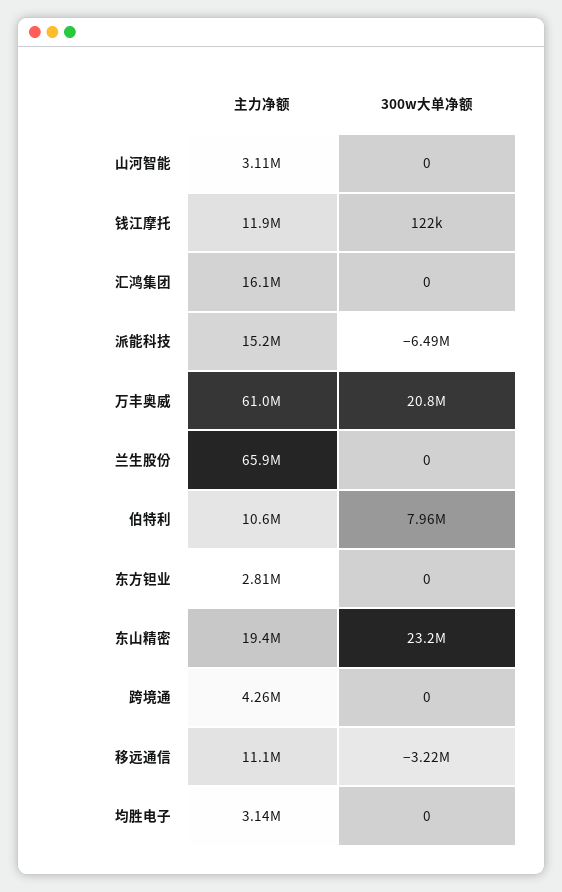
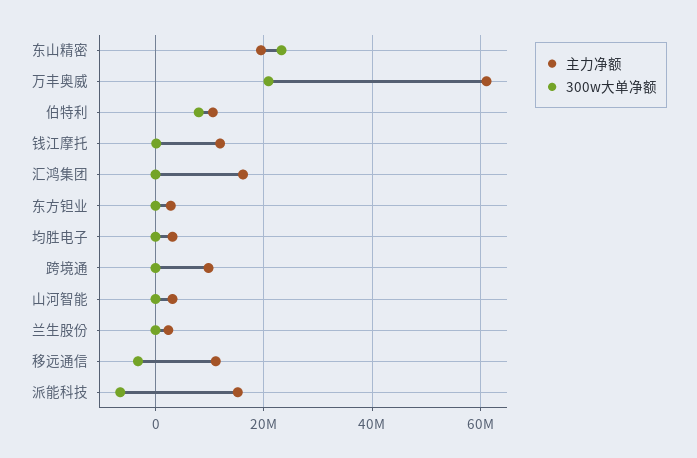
主力净额, 兰生股份: 65900000 -> 2000000
主力净额, 跨境通: 4260000 -> 10000000

